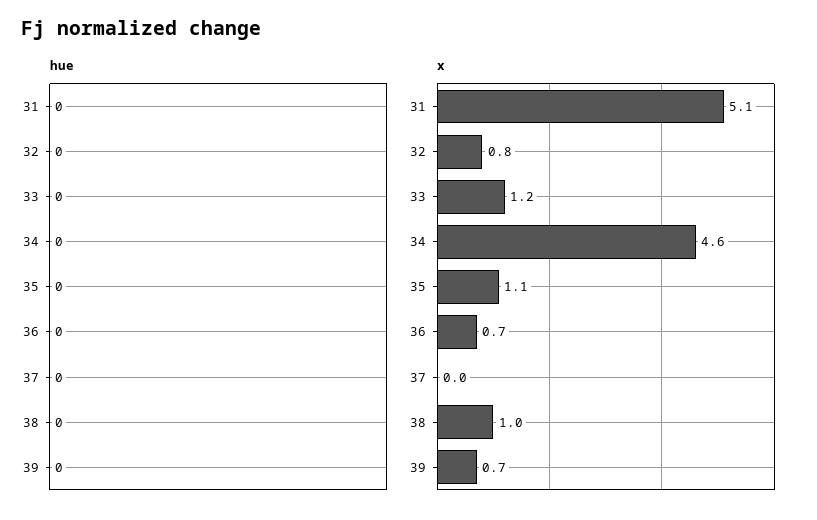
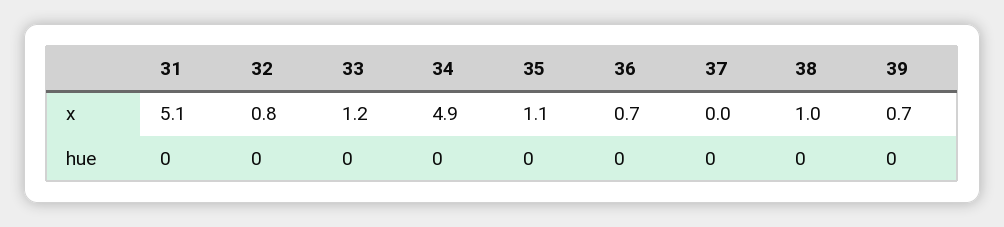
x, 34: 4.6 -> 4.9

